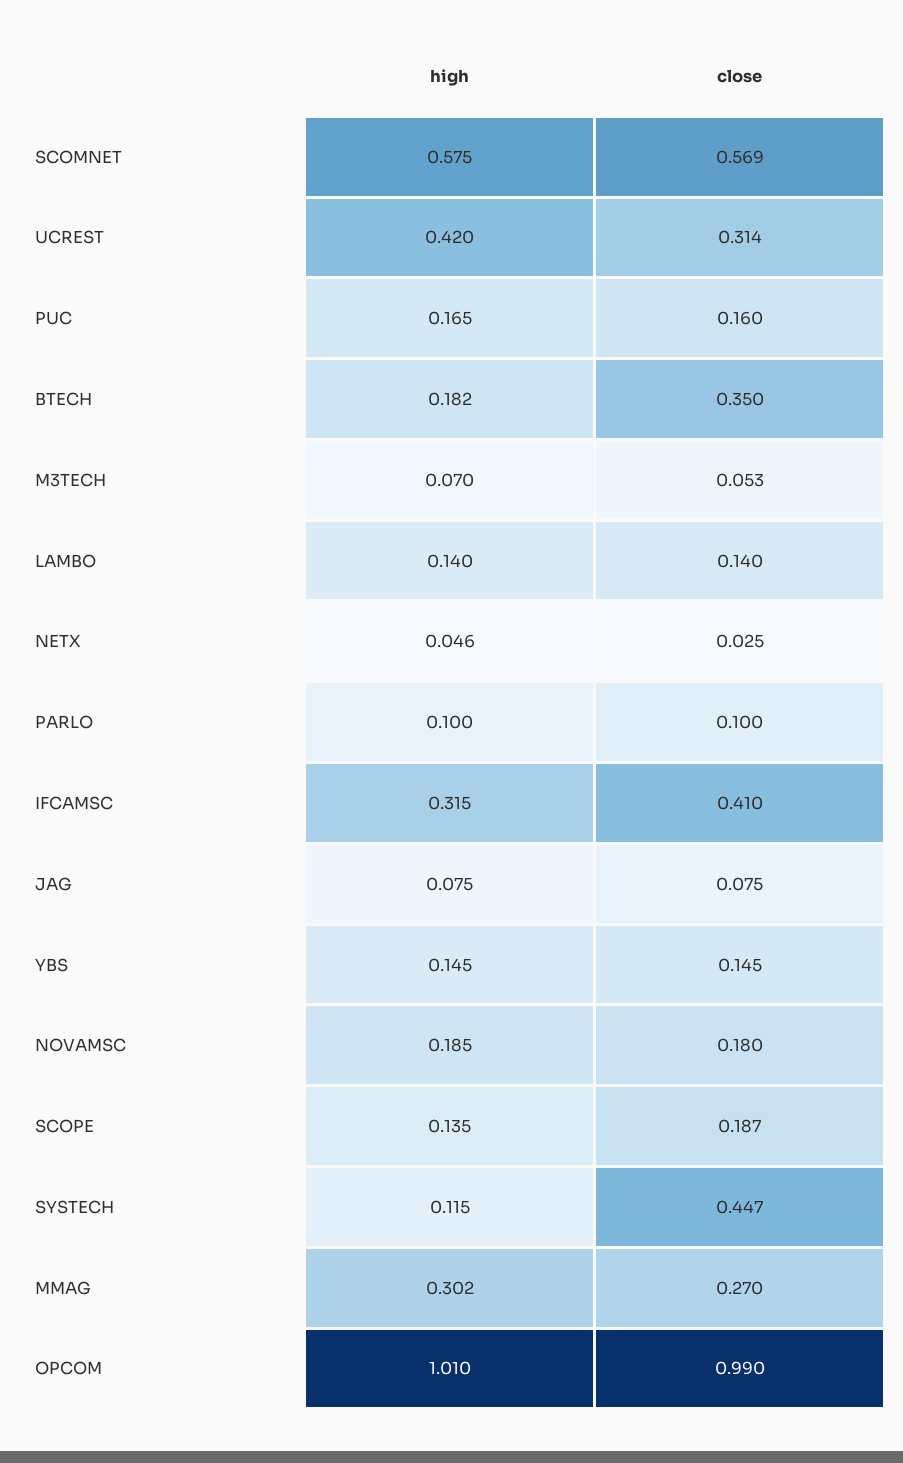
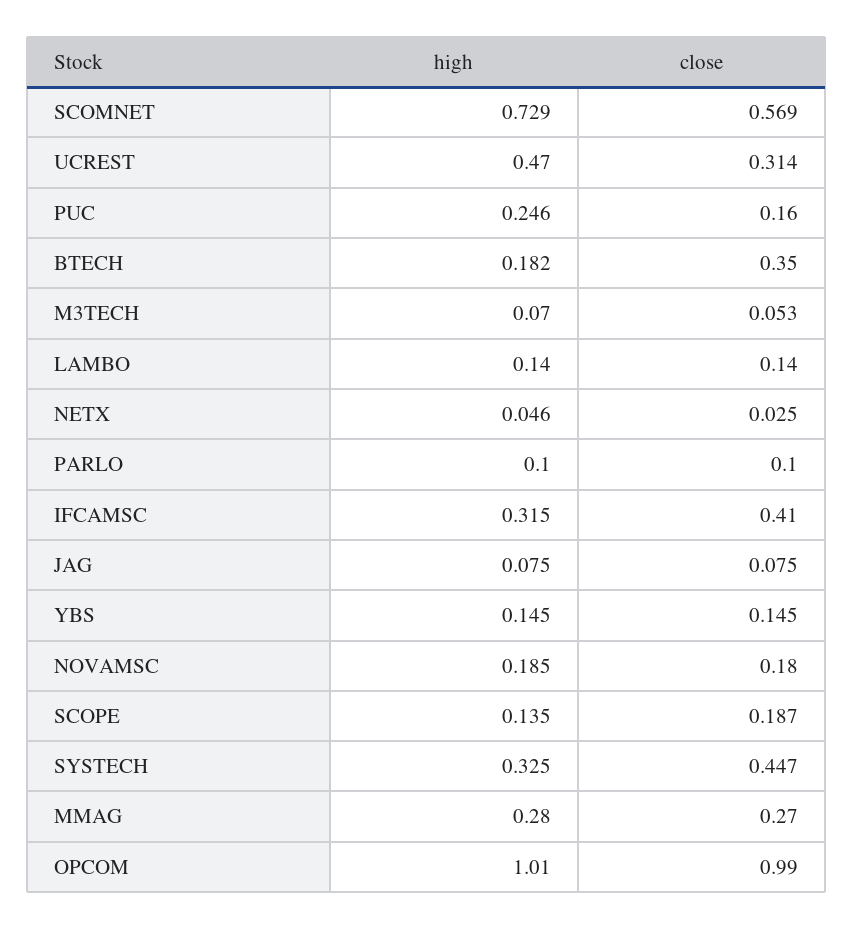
high, SCOMNET: 0.575 -> 0.729
high, UCREST: 0.42 -> 0.47
high, PUC: 0.165 -> 0.246
high, SYSTECH: 0.115 -> 0.325
high, MMAG: 0.302 -> 0.28

